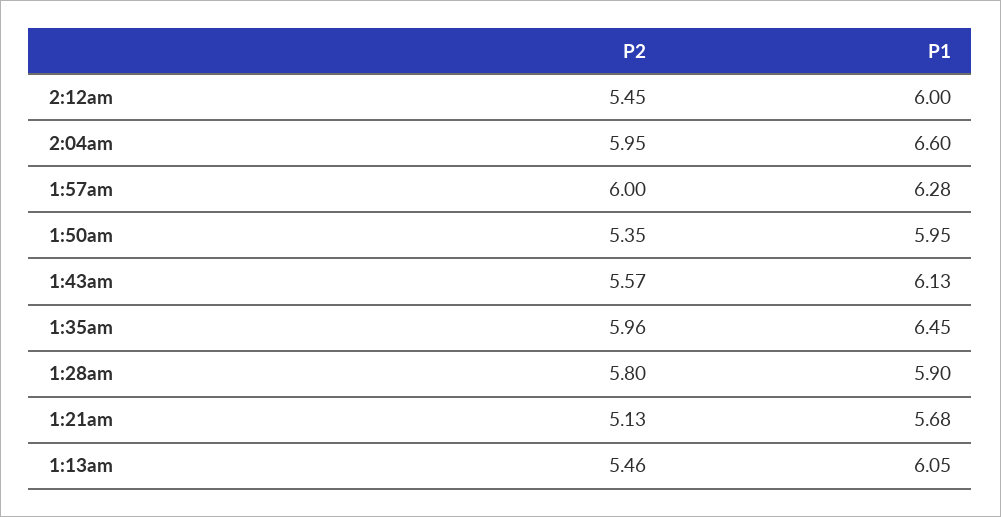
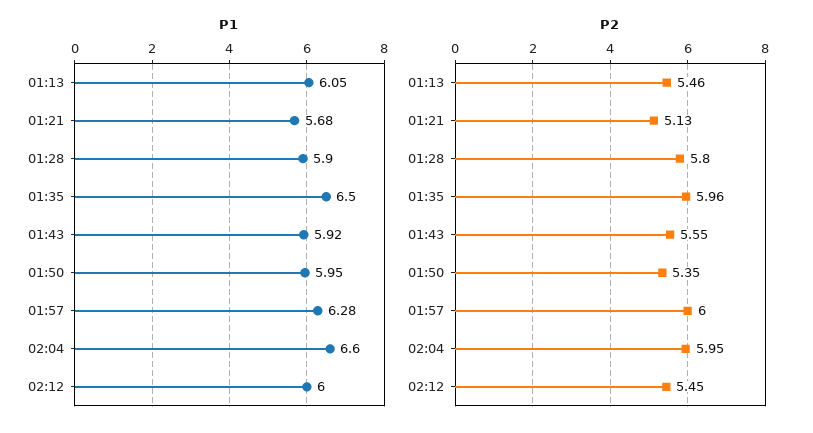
P2, 1:43am: 5.57 -> 5.55
P1, 1:43am: 6.13 -> 5.92
P1, 1:35am: 6.45 -> 6.5

